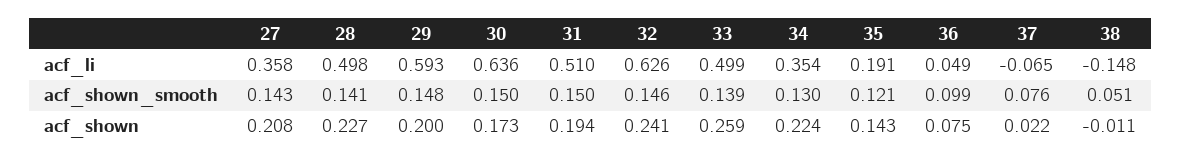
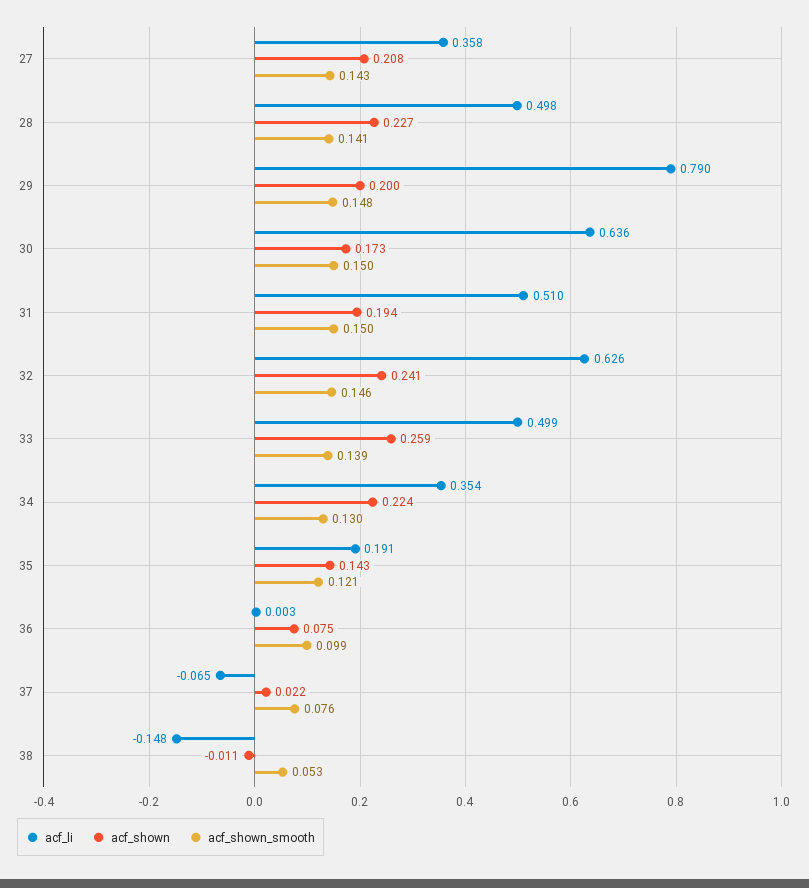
acf_li, 29: 0.593 -> 0.79
acf_li, 36: 0.049 -> 0.003
acf_shown_smooth, 38: 0.051 -> 0.053

